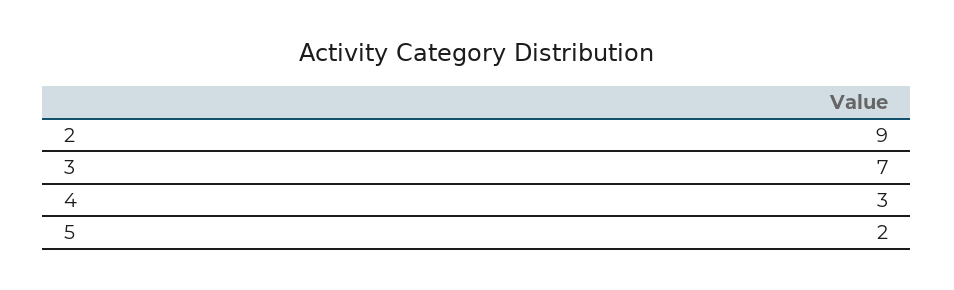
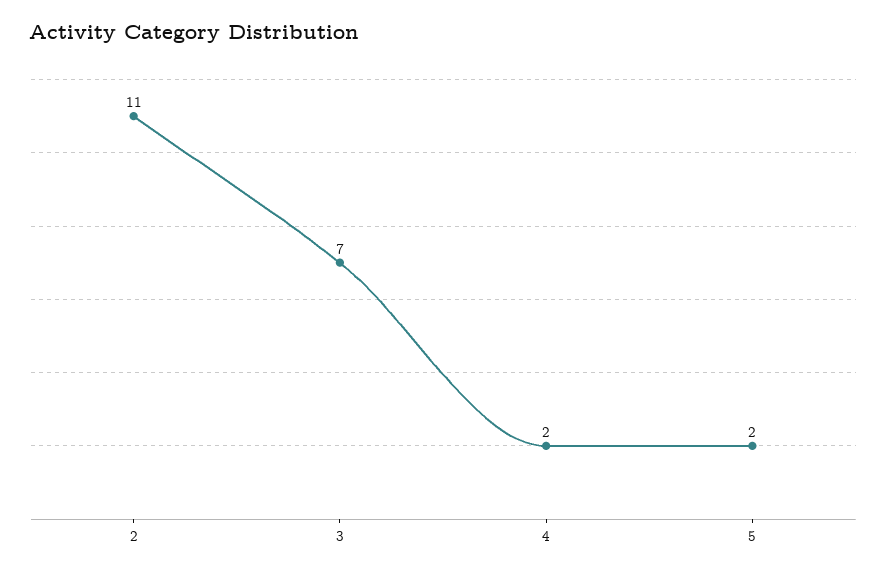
2: 9 -> 11
4: 3 -> 2

